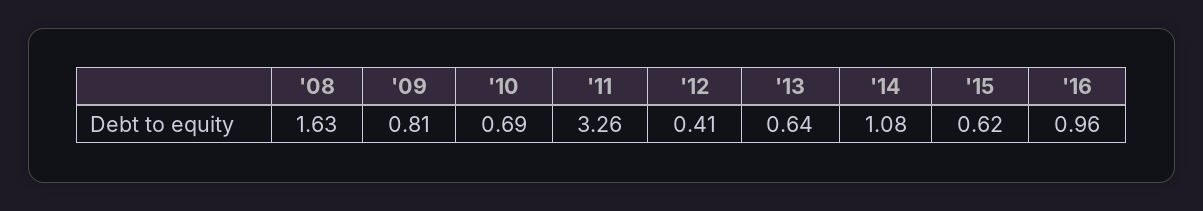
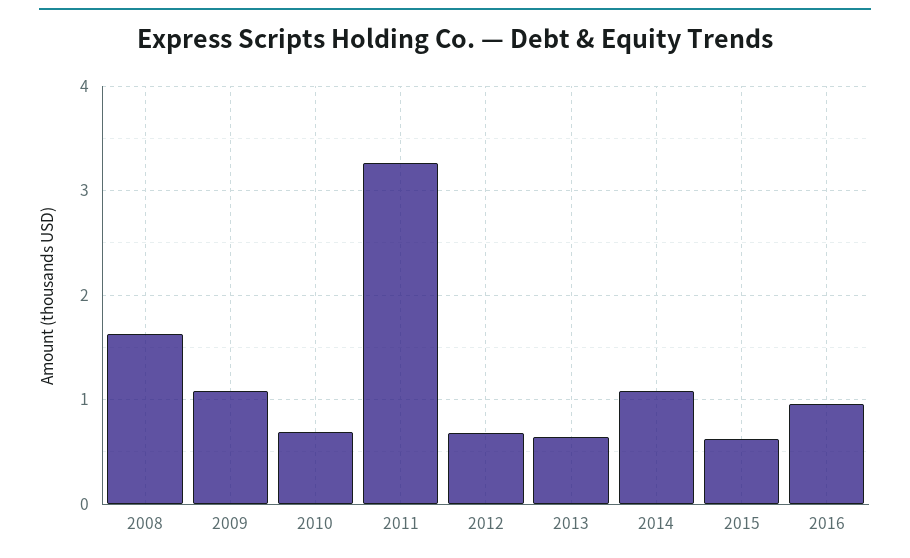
'09: 0.81 -> 1.1
'12: 0.41 -> 0.7

